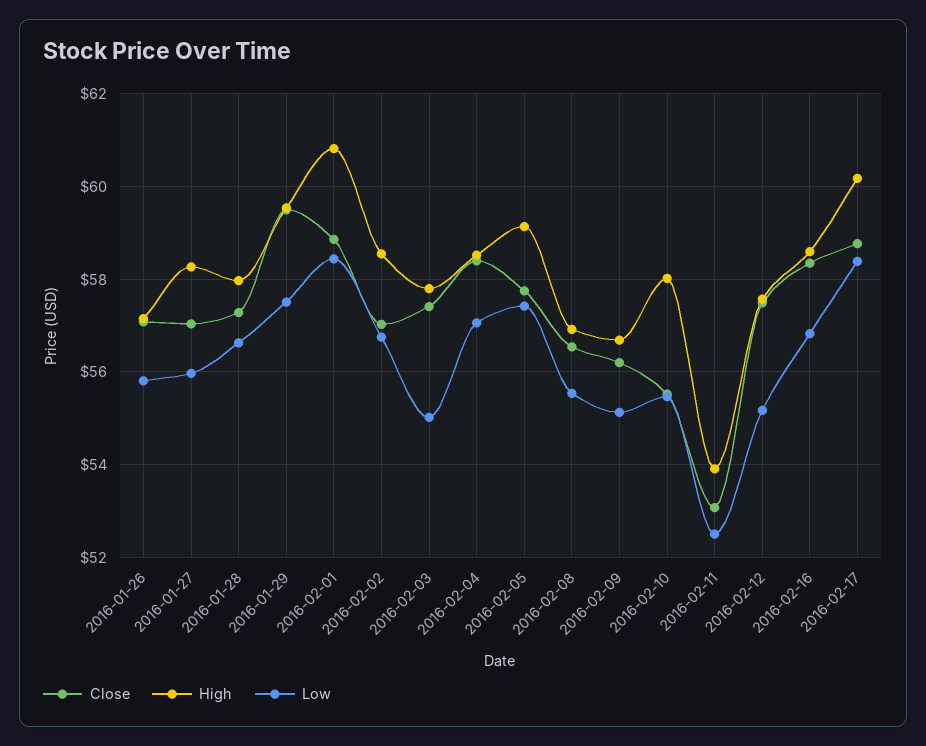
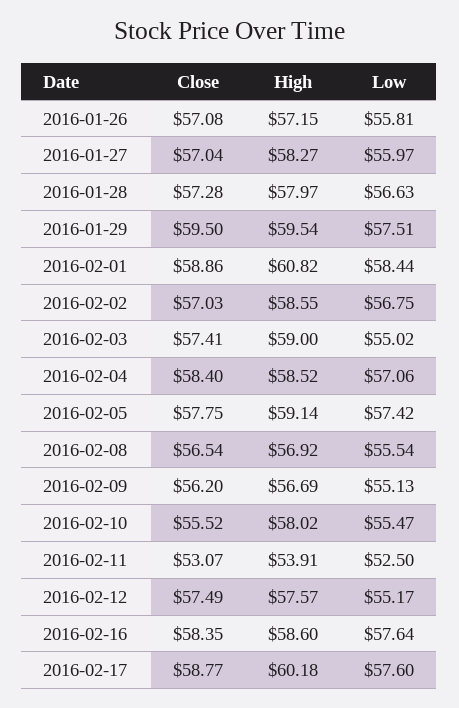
High, 2016-02-03: 57.8 -> 59
Low, 2016-02-16: 56.8 -> 57.64
Low, 2016-02-17: 58.4 -> 57.6

